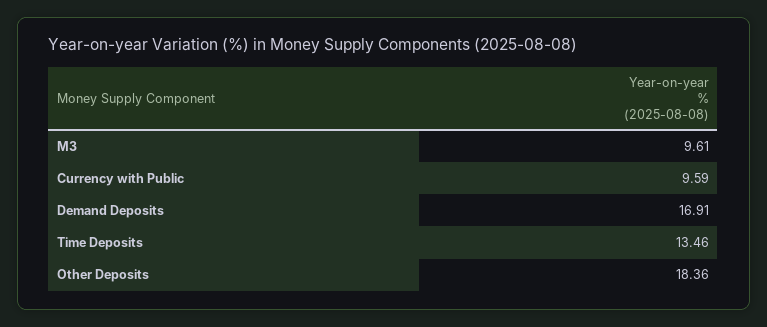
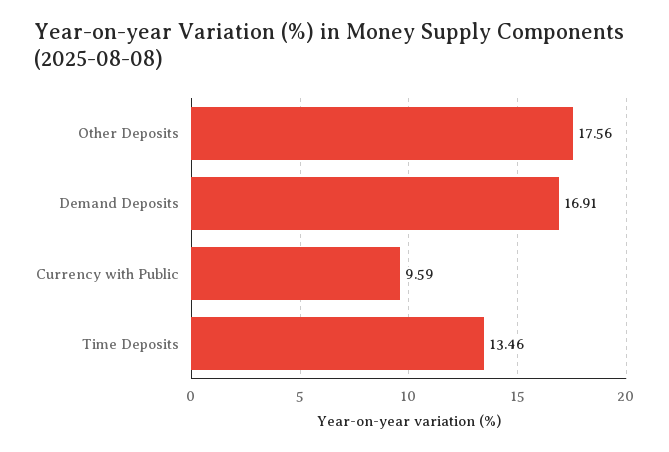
M3: 9.61 -> none
Other Deposits: 18.36 -> 17.56

